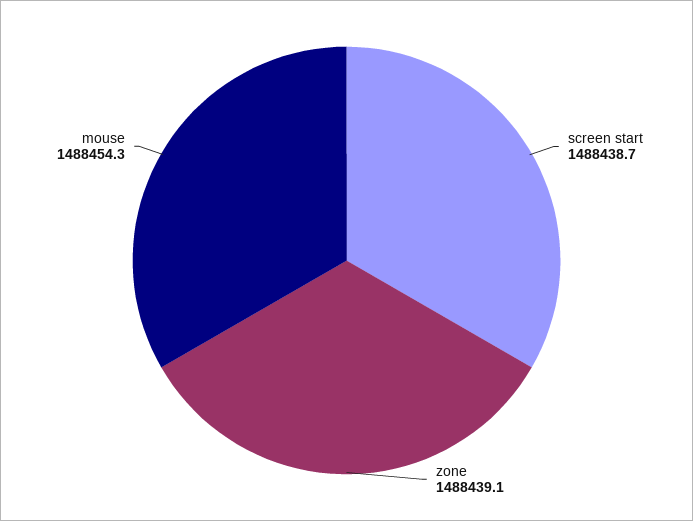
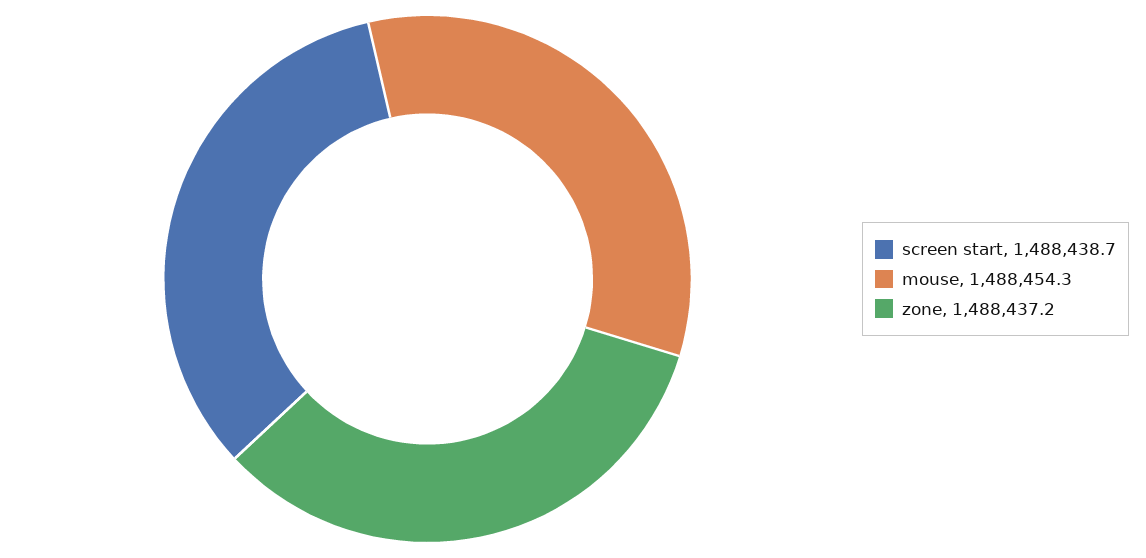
zone: 1488439.1 -> 1488437.2

